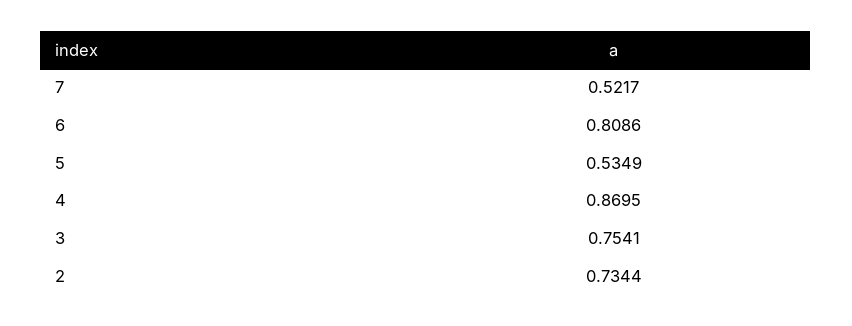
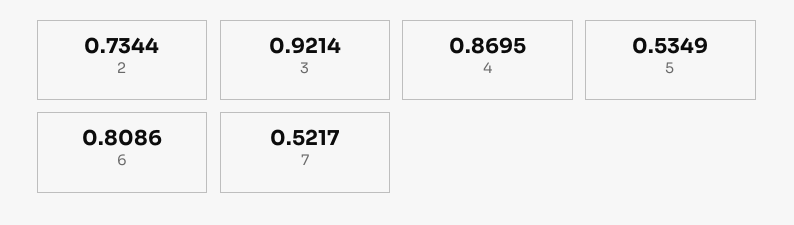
3: 0.7541 -> 0.9214

